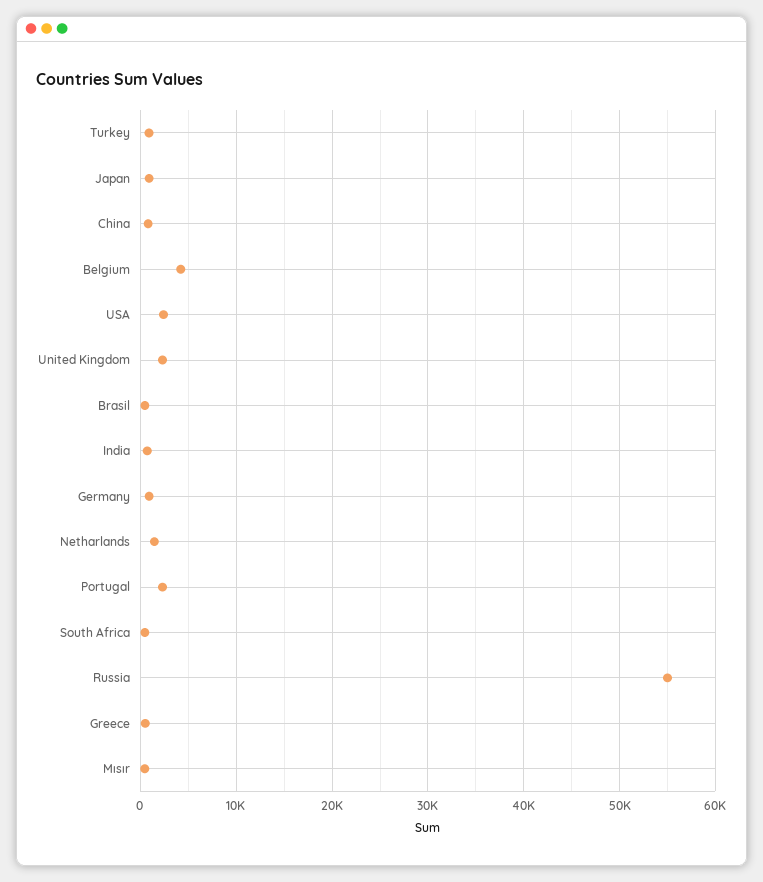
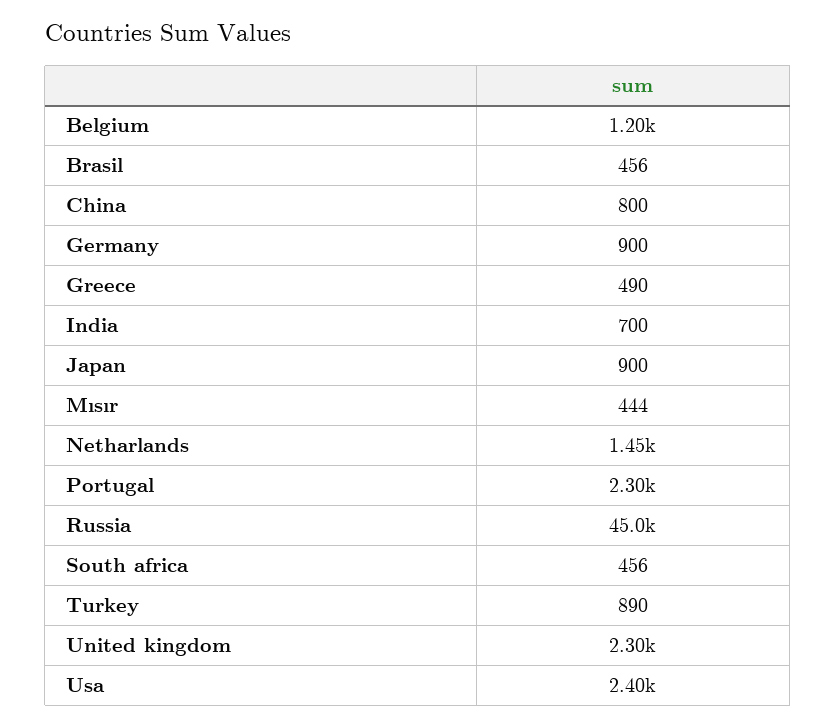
Belgium: 4000 -> 1200
Russia: 55000 -> 45000

